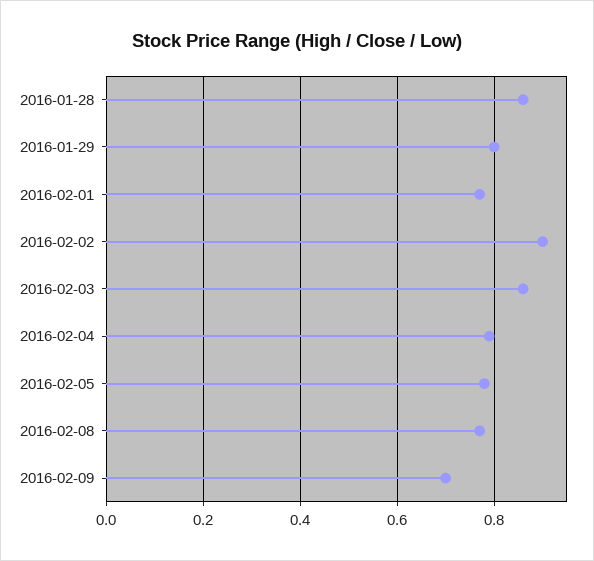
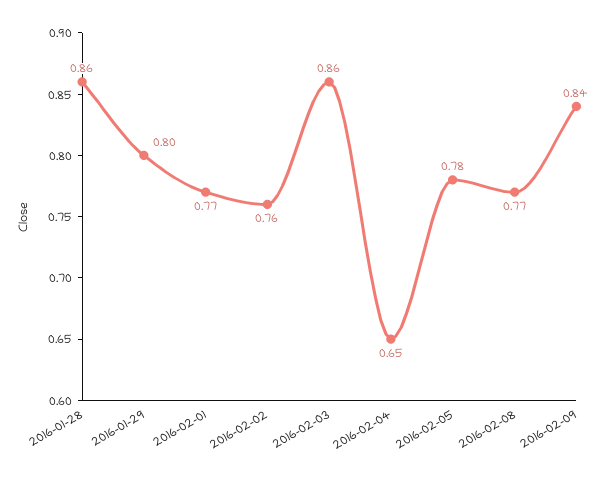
2016-02-02: 0.9 -> 0.76
2016-02-04: 0.8 -> 0.65
2016-02-09: 0.7 -> 0.84

